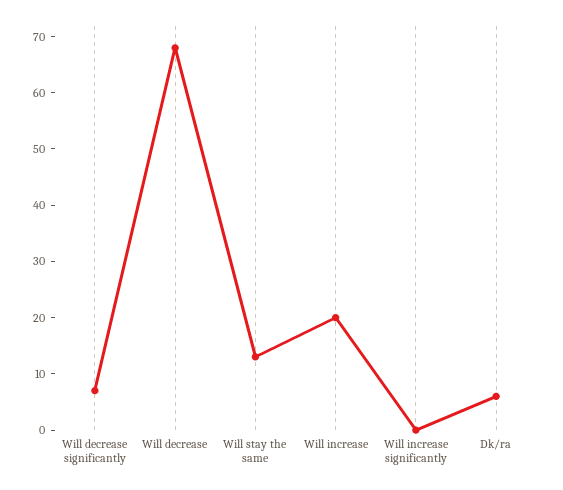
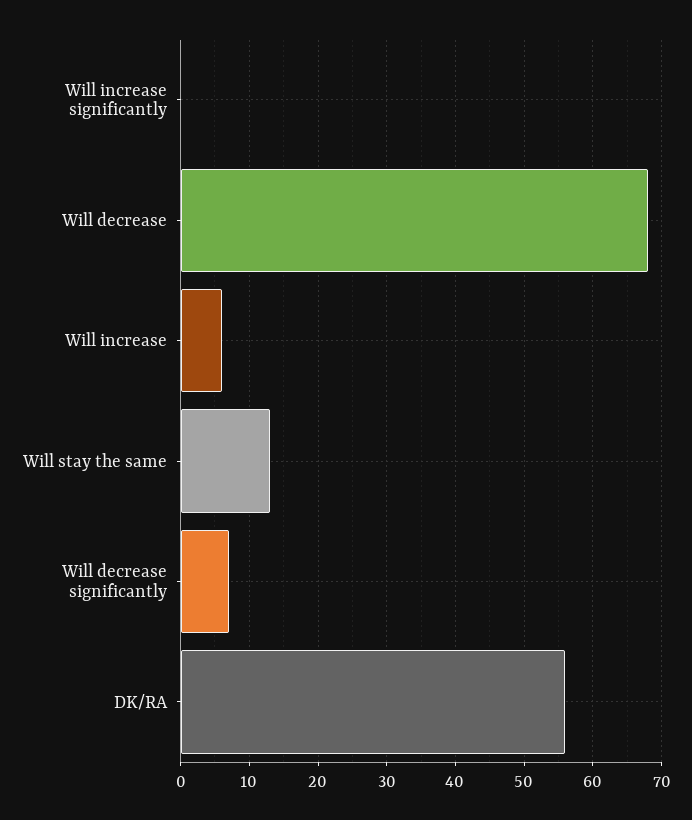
Will increase: 20 -> 6
Dk/ra: 5 -> 56

